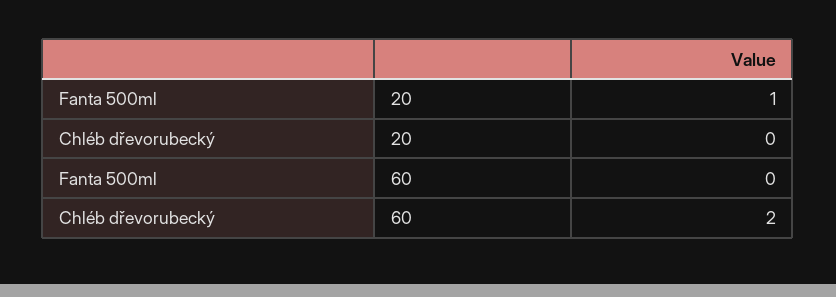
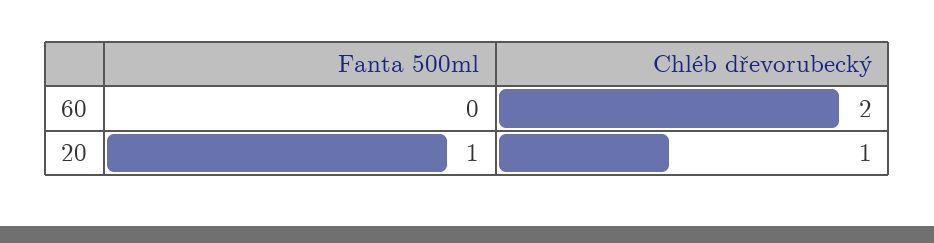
Chléb dřevorubecký, 20: 0 -> 1

